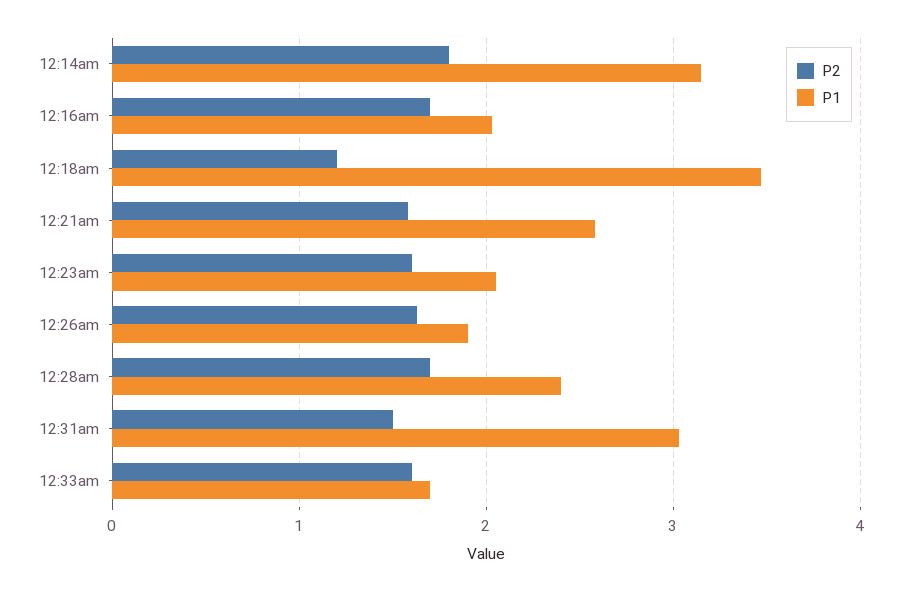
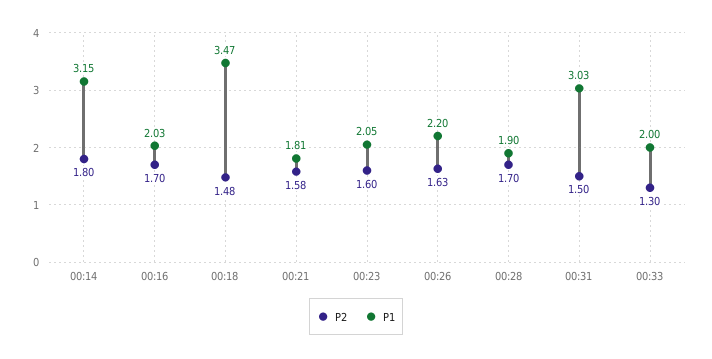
P2, 12:18am: 1.2 -> 1.48
P1, 12:21am: 2.6 -> 1.81
P1, 12:26am: 1.9 -> 2.2
P1, 12:28am: 2.4 -> 1.9
P2, 12:33am: 1.6 -> 1.3
P1, 12:33am: 1.7 -> 2

